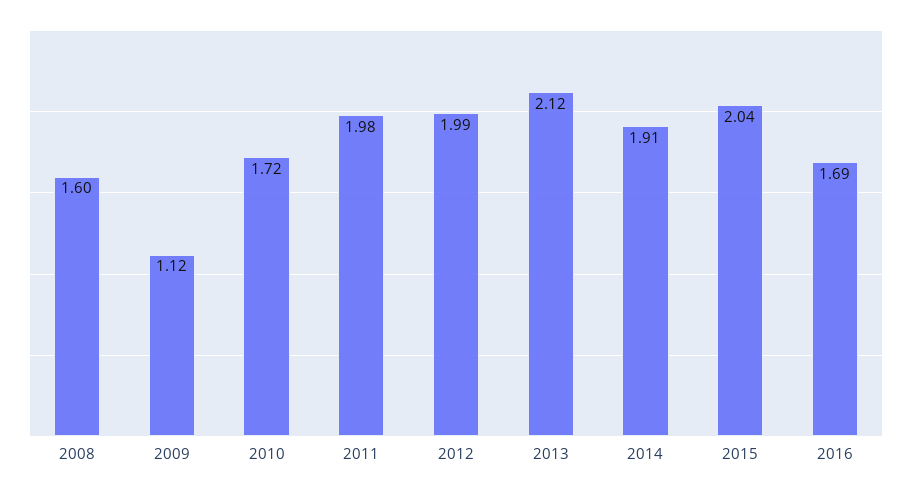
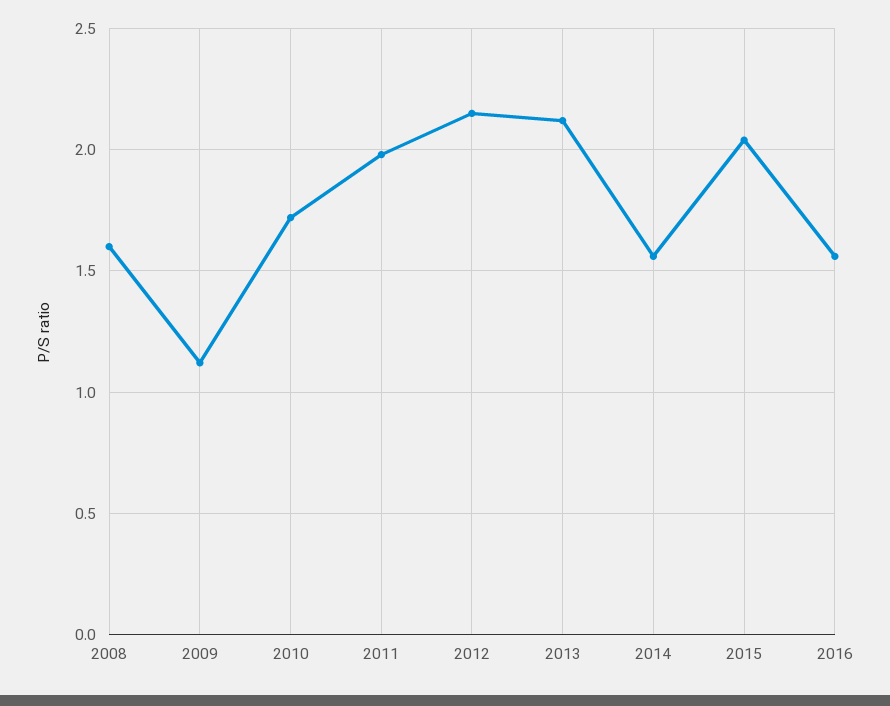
2012: 1.99 -> 2.15
2014: 1.91 -> 1.55
2016: 1.69 -> 1.55

